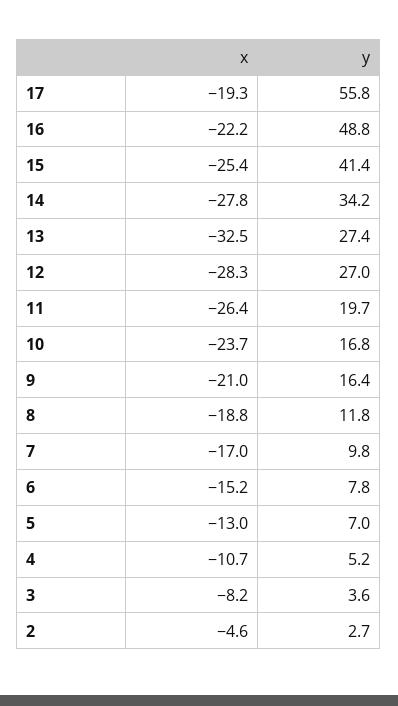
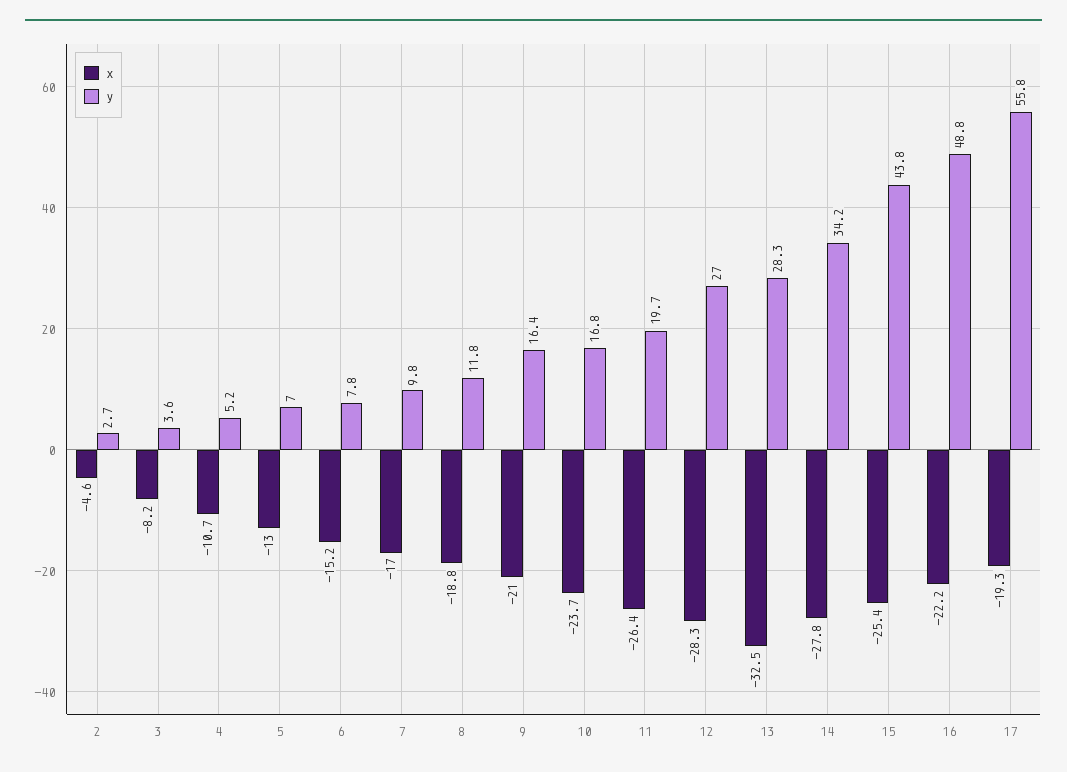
y, 15: 41.4 -> 43.8
y, 13: 27.4 -> 28.3

